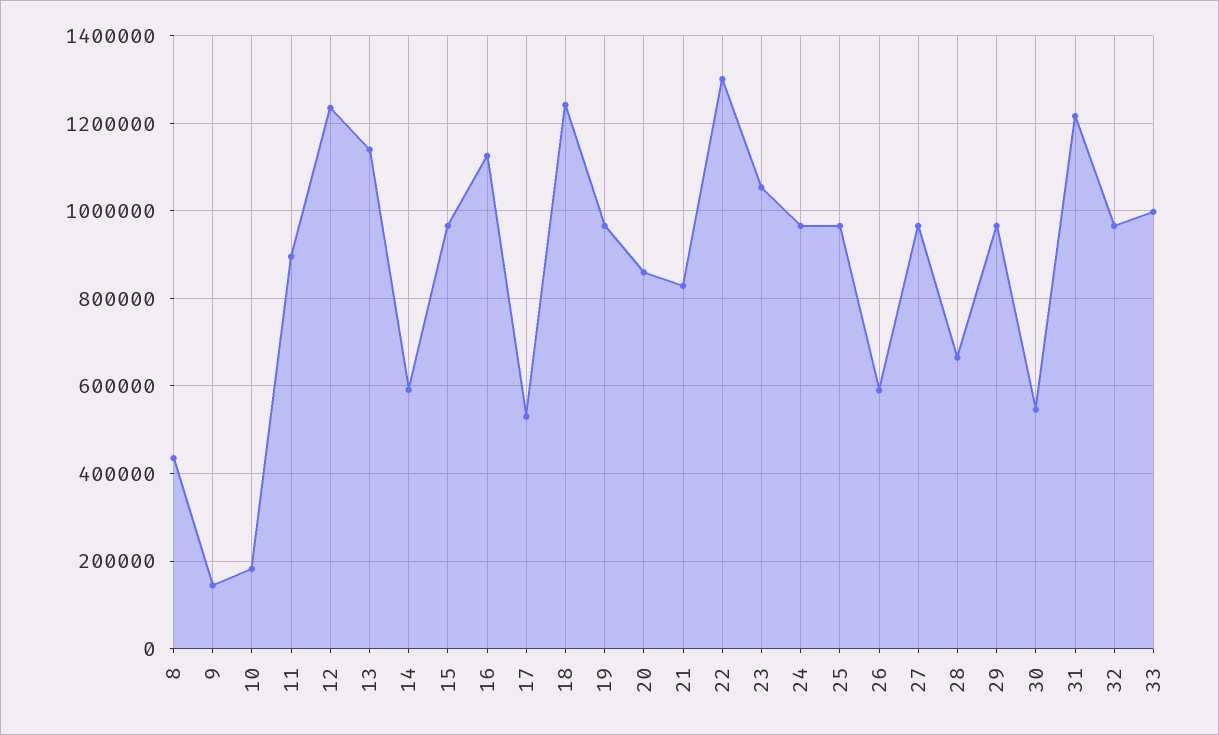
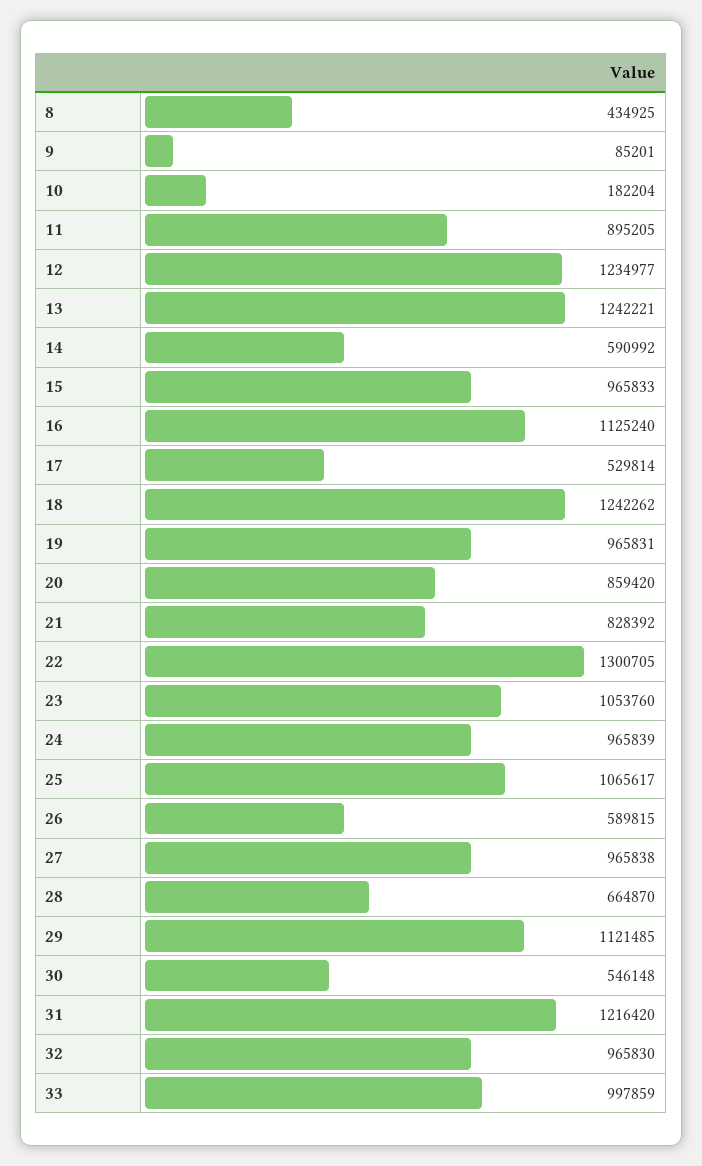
9: 140000 -> 85201
13: 1140000 -> 1242221
25: 960000 -> 1065617
29: 960000 -> 1121485

